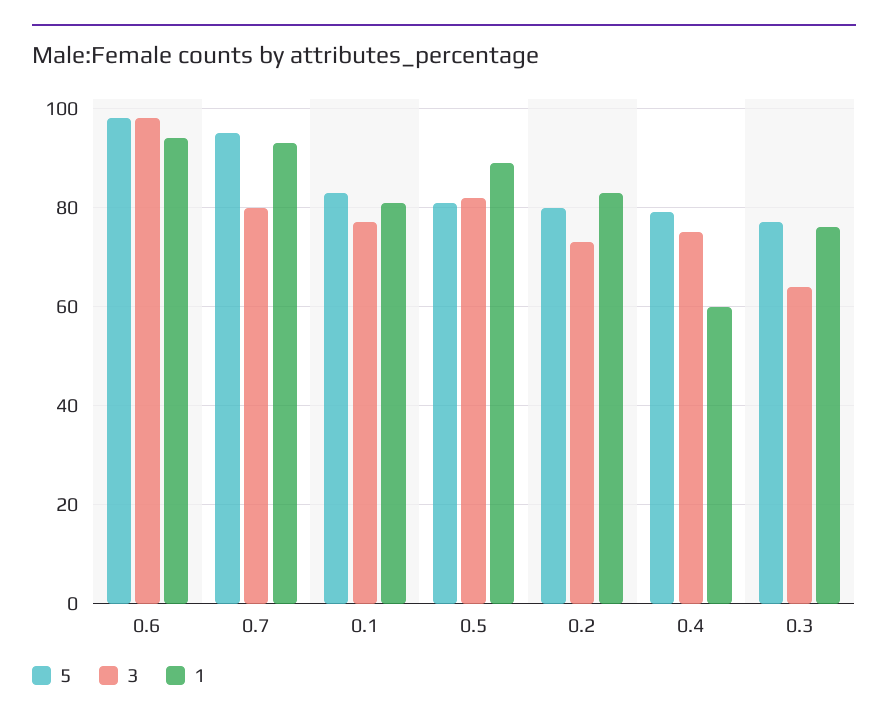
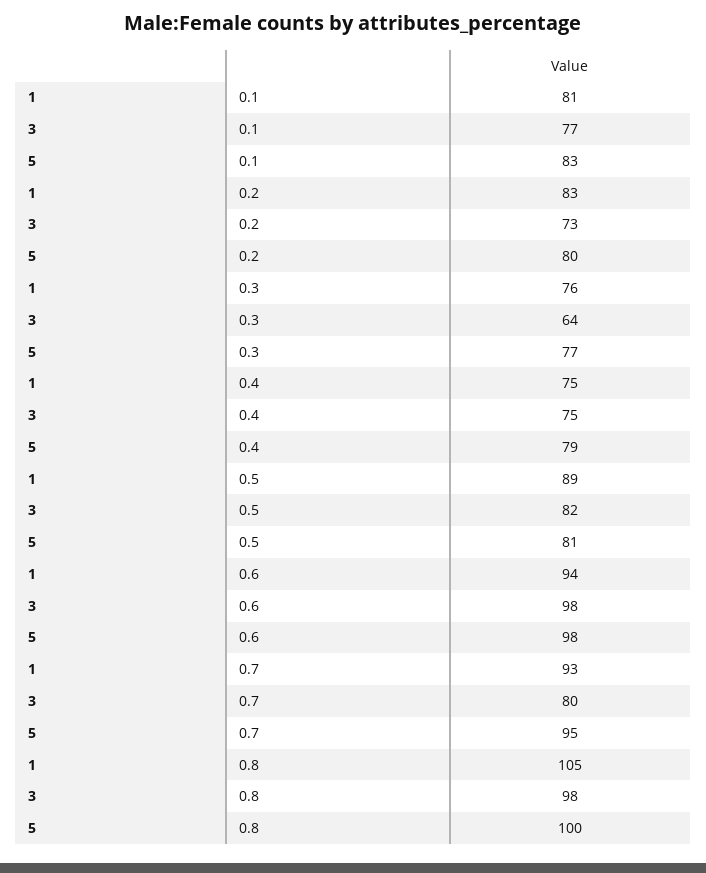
1, 0.4: 60 -> 75
1, 0.8: none -> 105
3, 0.8: none -> 98
5, 0.8: none -> 100

